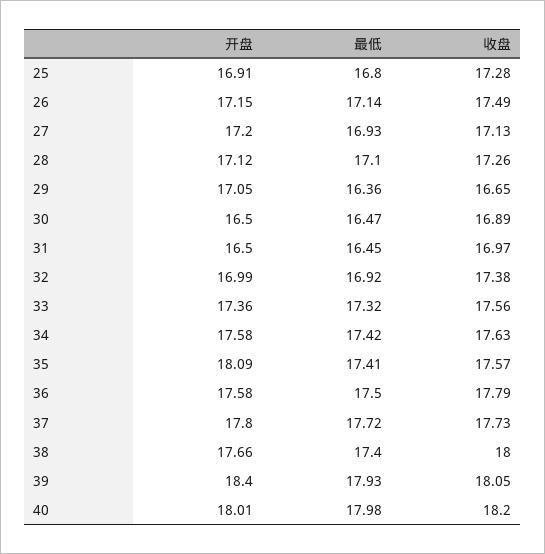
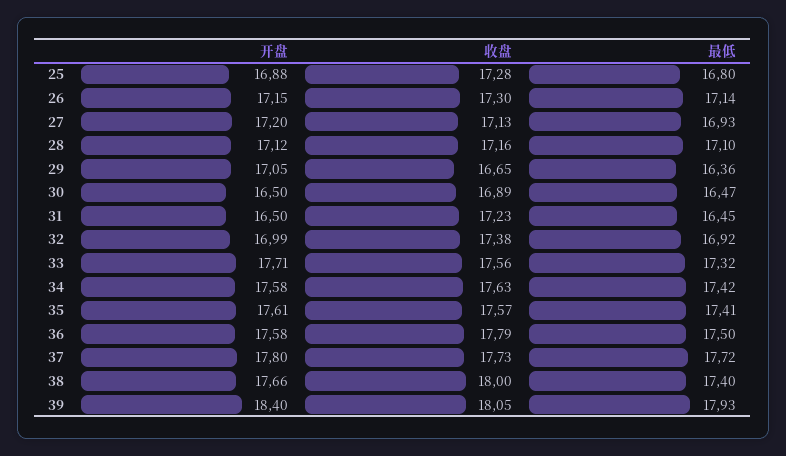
开盘, 25: 16.91 -> 16.88
收盘, 26: 17.49 -> 17.3
收盘, 28: 17.26 -> 17.16
收盘, 31: 16.97 -> 17.23
开盘, 33: 17.36 -> 17.71
开盘, 35: 18.09 -> 17.61
开盘, 40: 18.01 -> none
最低, 40: 17.98 -> none
收盘, 40: 18.2 -> none

